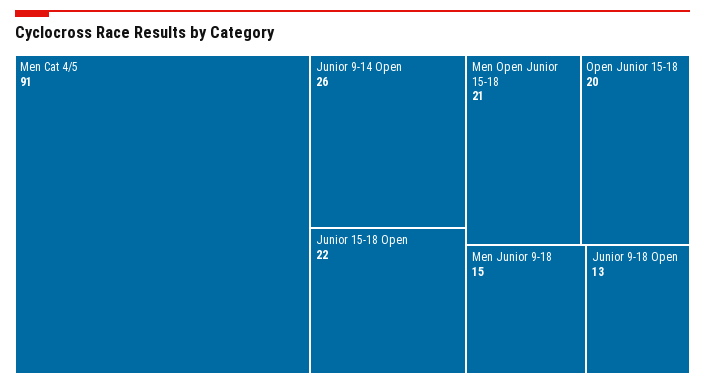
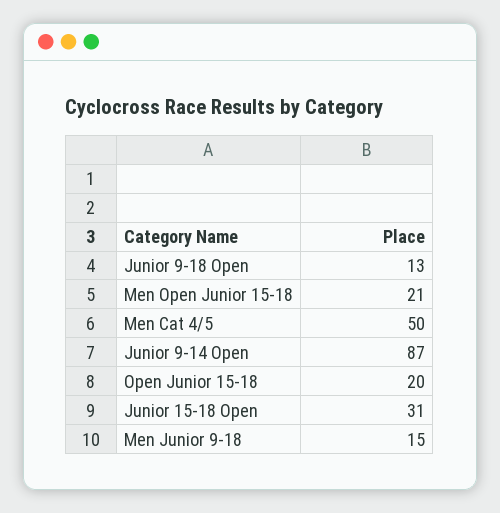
Men Cat 4/5: 91 -> 50
Junior 9-14 Open: 26 -> 87
Junior 15-18 Open: 22 -> 31

